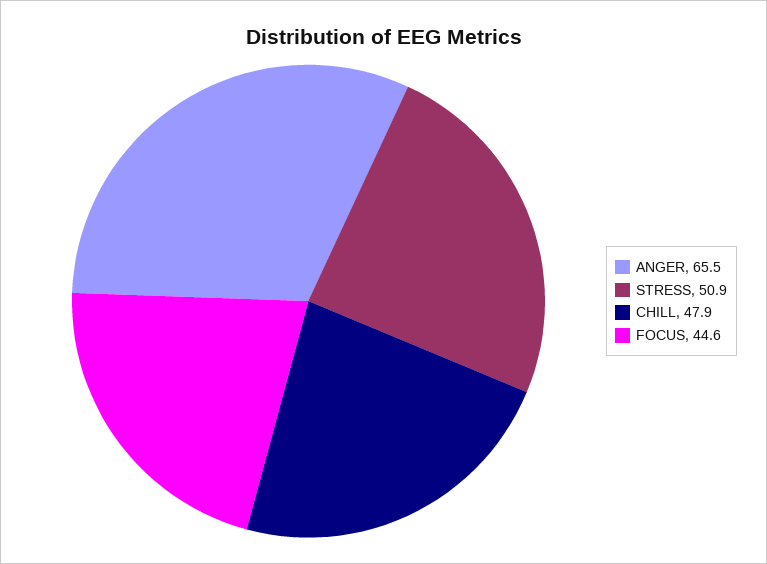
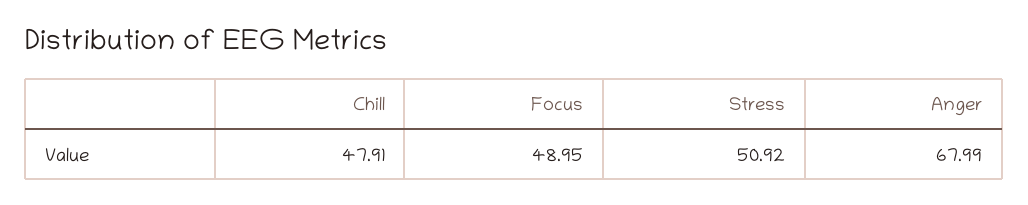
ANGER: 65.5 -> 67.99
FOCUS: 44.6 -> 48.95

